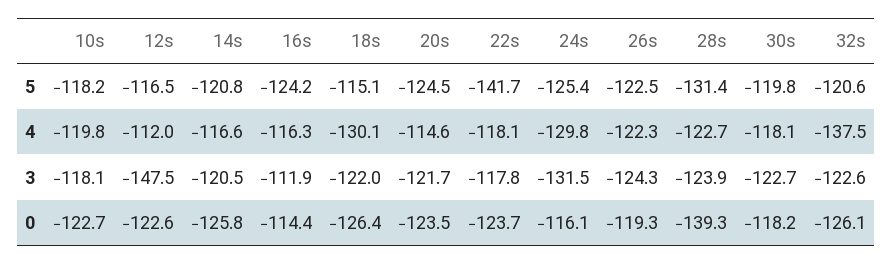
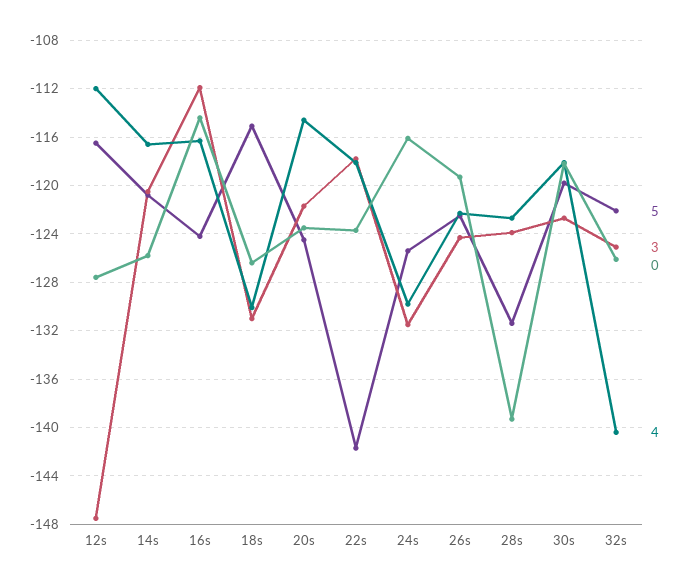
5, 10s: -118.2 -> none
5, 32s: -120.6 -> -122
4, 10s: -119.8 -> none
4, 32s: -137.5 -> -140.5
3, 10s: -118.1 -> none
3, 18s: -122 -> -131
3, 32s: -122.6 -> -125
0, 10s: -122.7 -> none
0, 12s: -122.6 -> -127.5

